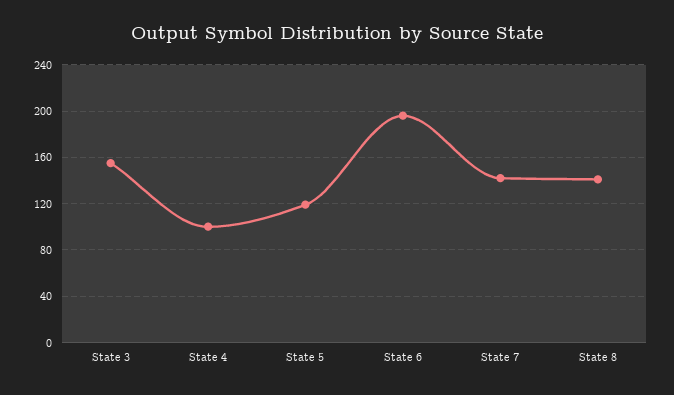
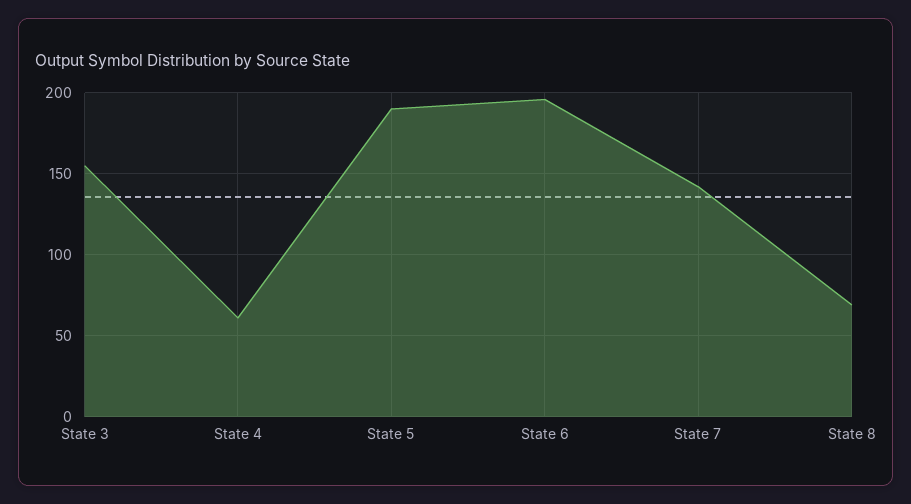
State 4: 100 -> 60
State 5: 120 -> 190
State 8: 140 -> 70

